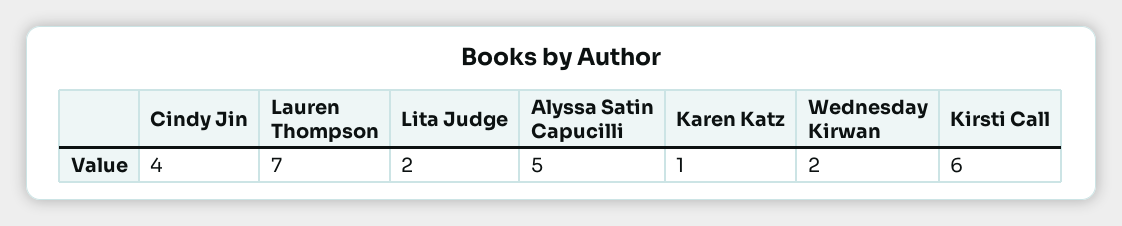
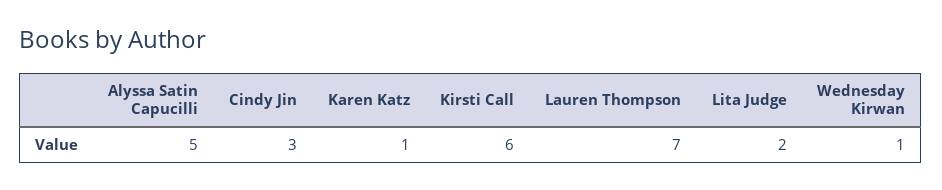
Cindy Jin: 4 -> 3
Wednesday Kirwan: 2 -> 1

